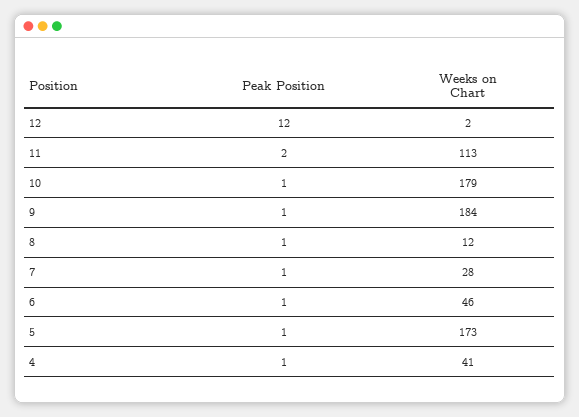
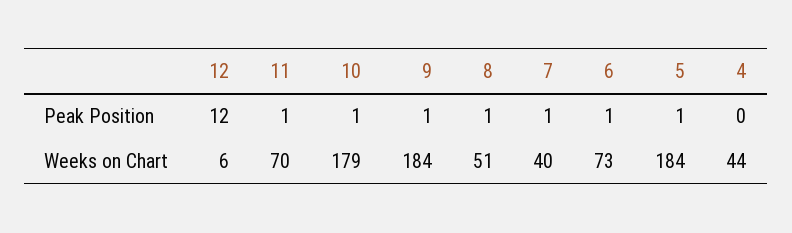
Weeks on Chart, 12: 2 -> 6
Peak Position, 11: 2 -> 1
Weeks on Chart, 11: 113 -> 70
Weeks on Chart, 8: 12 -> 51
Weeks on Chart, 7: 28 -> 40
Weeks on Chart, 6: 46 -> 73
Weeks on Chart, 5: 173 -> 184
Peak Position, 4: 1 -> 0
Weeks on Chart, 4: 41 -> 44

